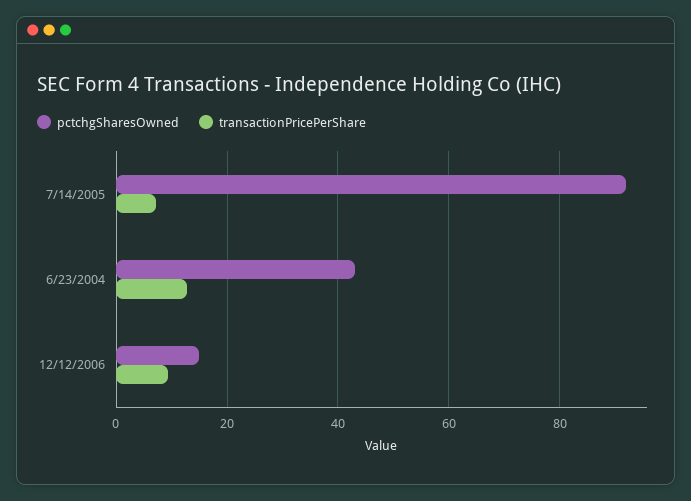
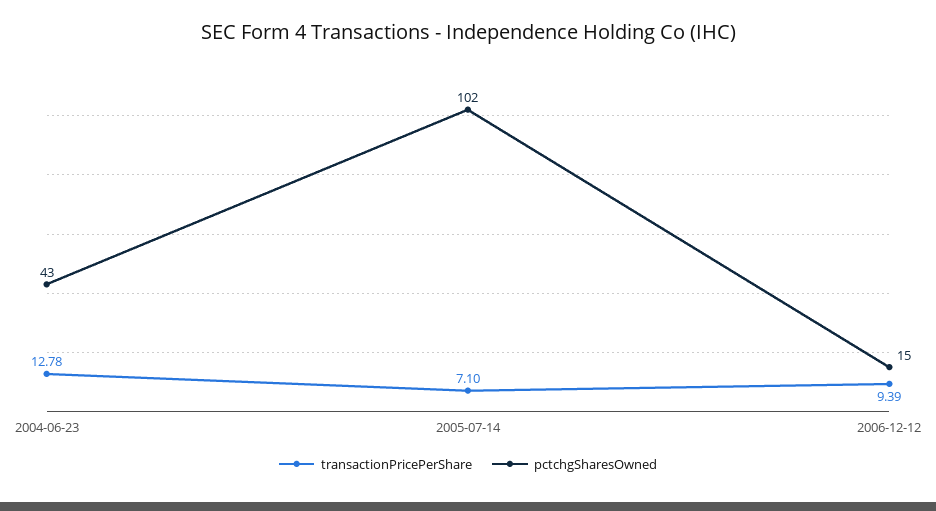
pctchgSharesOwned, 7/14/2005: 92 -> 102

